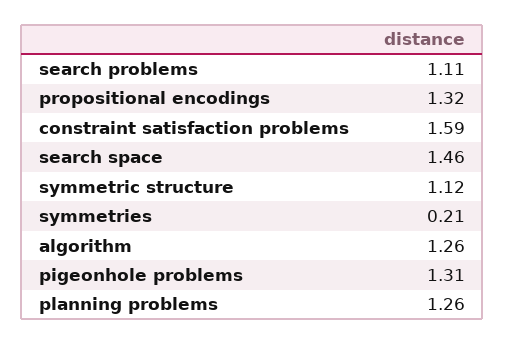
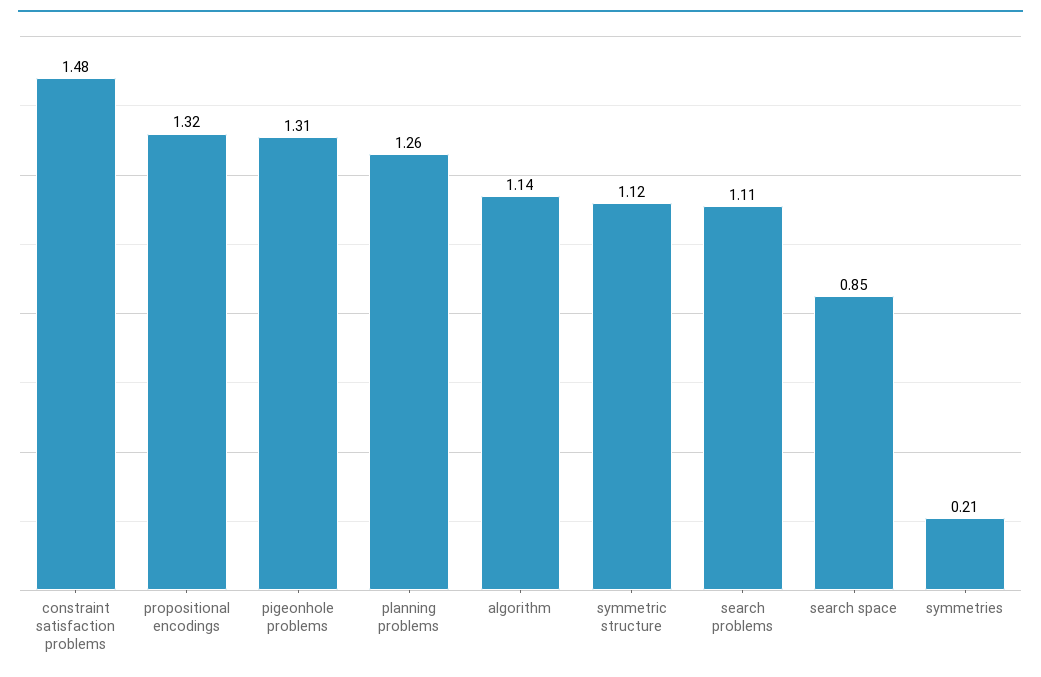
constraint satisfaction problems: 1.59 -> 1.48
search space: 1.46 -> 0.85
algorithm: 1.26 -> 1.14

